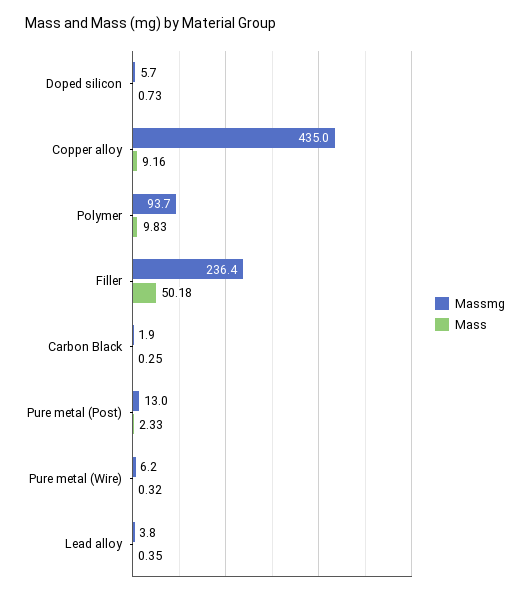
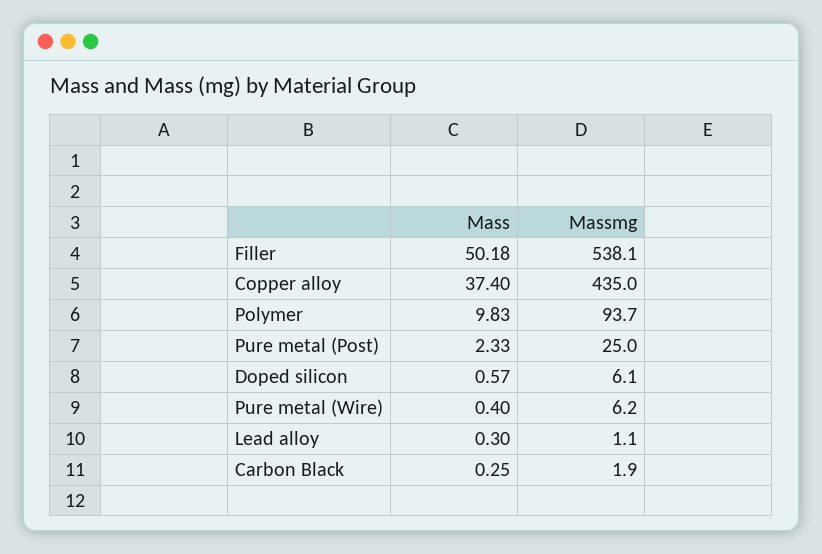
Massmg, Doped silicon: 5.7 -> 6.1
Mass, Doped silicon: 0.73 -> 0.57
Mass, Copper alloy: 9.16 -> 37.4
Massmg, Filler: 236.4 -> 538.1
Massmg, Pure metal (Post): 13 -> 25
Mass, Pure metal (Wire): 0.32 -> 0.4
Massmg, Lead alloy: 3.8 -> 1.1
Mass, Lead alloy: 0.35 -> 0.3

